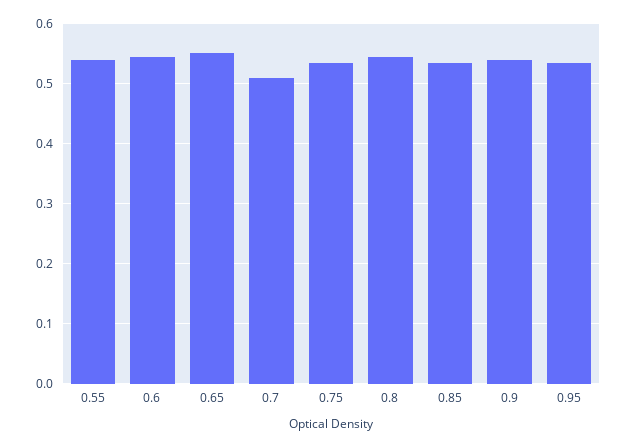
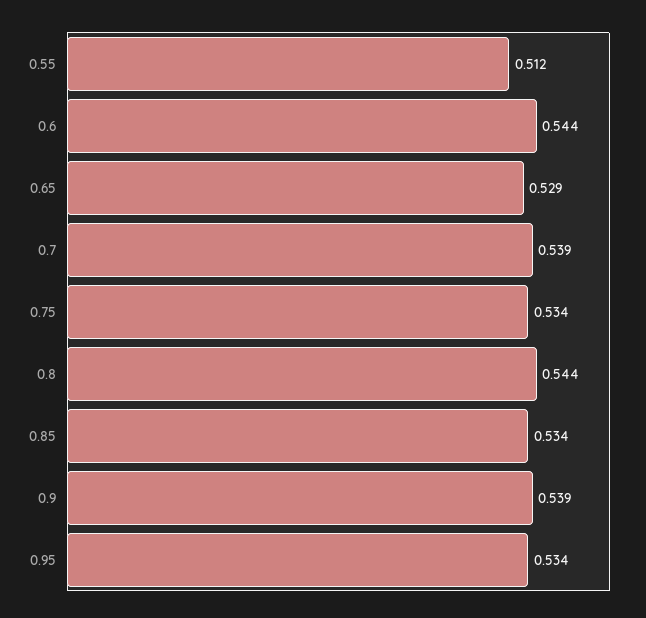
0.55: 0.54 -> 0.512
0.65: 0.55 -> 0.529
0.7: 0.51 -> 0.539

